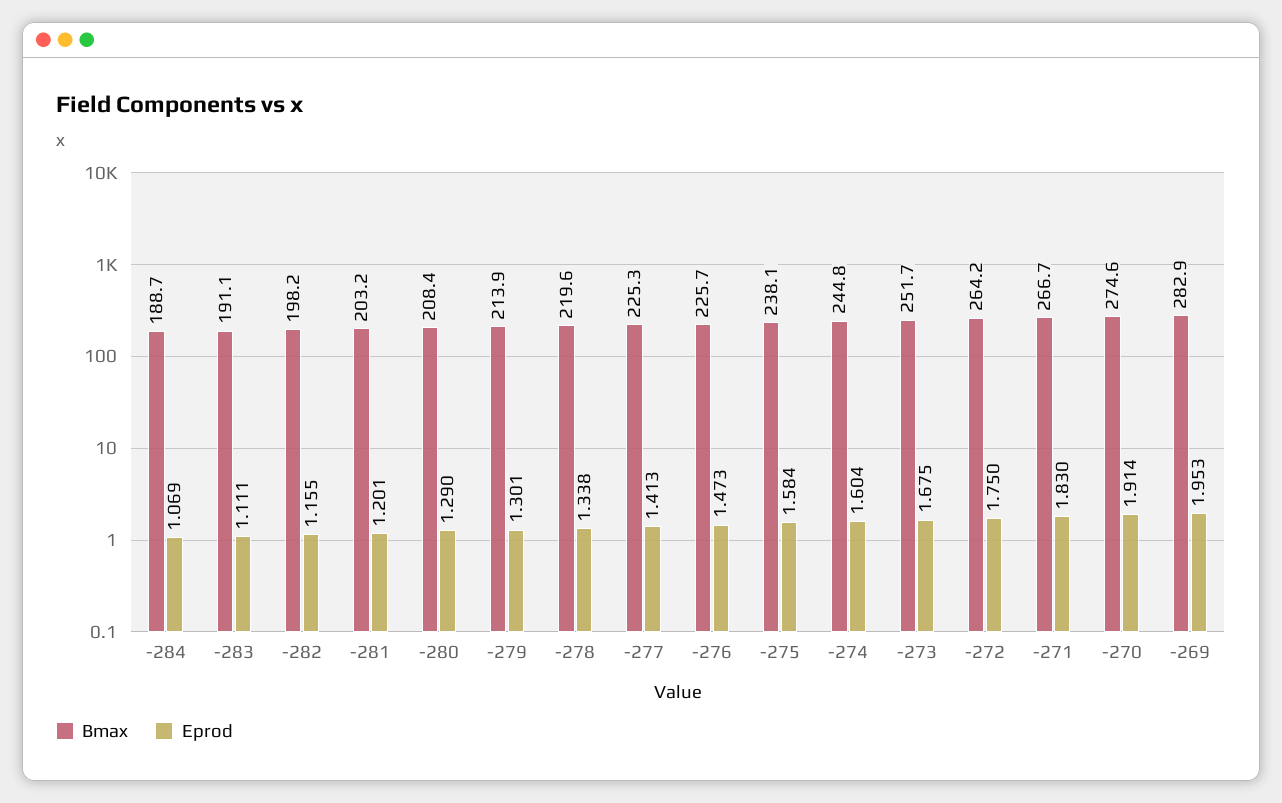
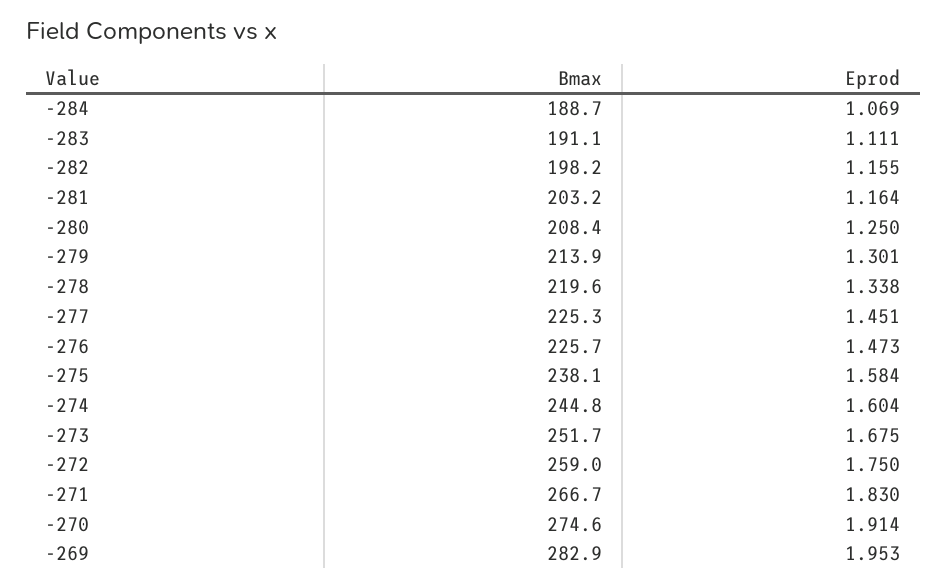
Eprod, -281: 1.201 -> 1.164
Eprod, -280: 1.29 -> 1.25
Eprod, -277: 1.413 -> 1.451
Bmax, -272: 264.2 -> 259

